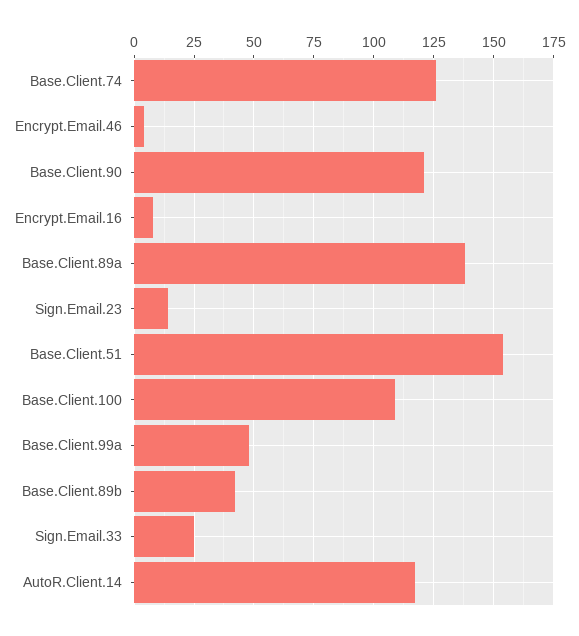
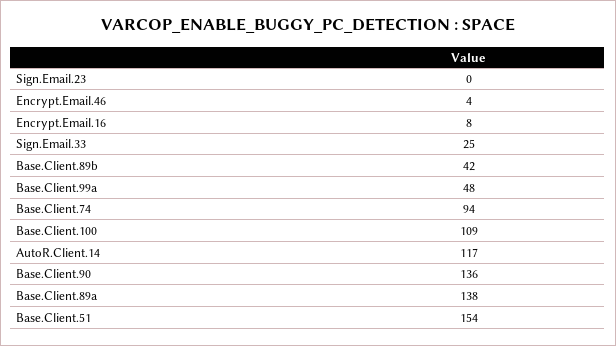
Base.Client.74: 125 -> 94
Base.Client.90: 120 -> 136
Sign.Email.23: 15 -> 0

